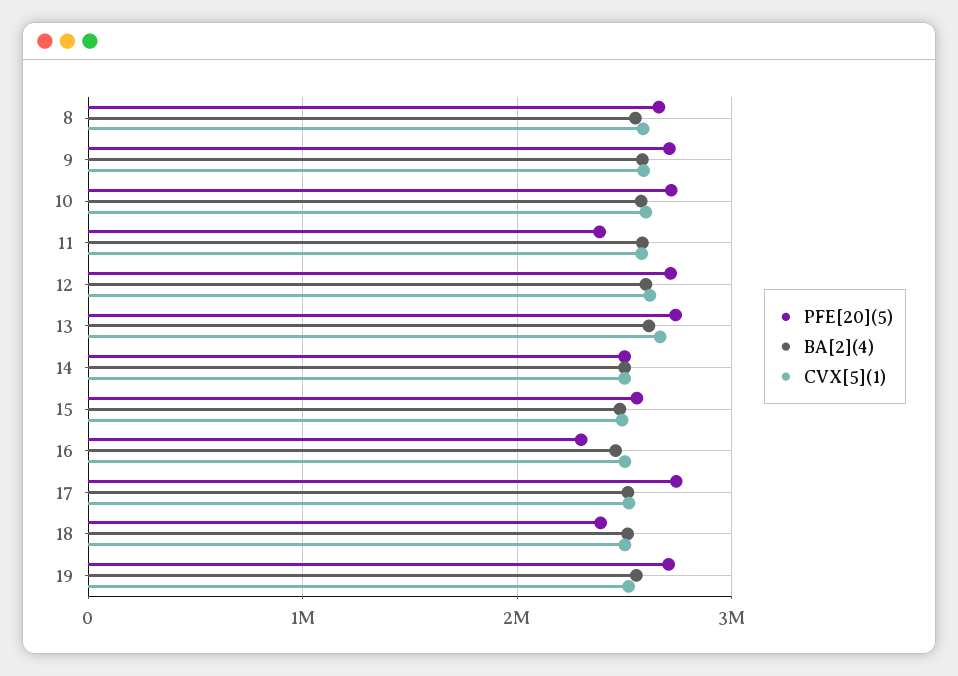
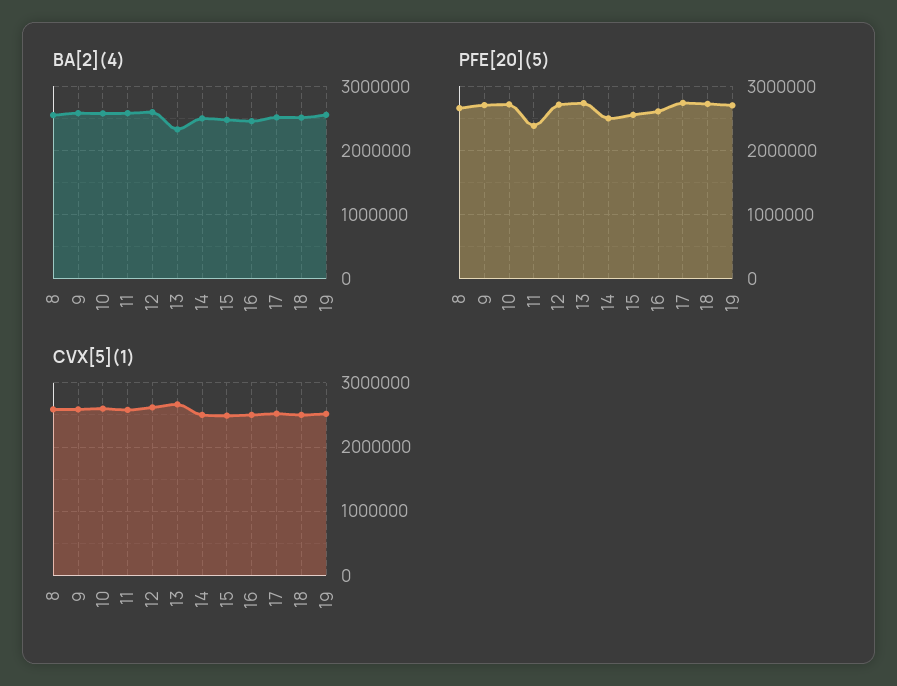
BA[2](4), 13: 2600000 -> 2300000
PFE[20](5), 16: 2300000 -> 2600000
PFE[20](5), 18: 2400000 -> 2700000

